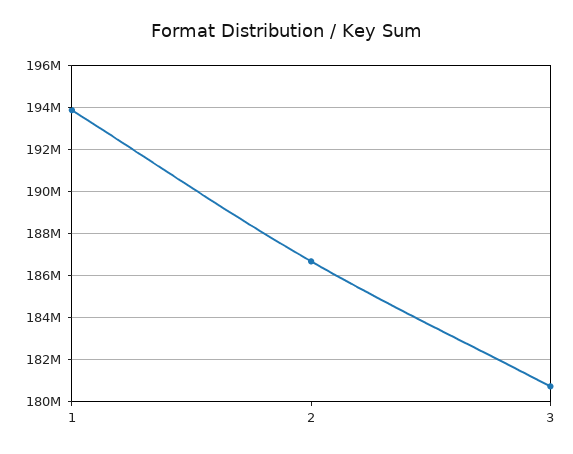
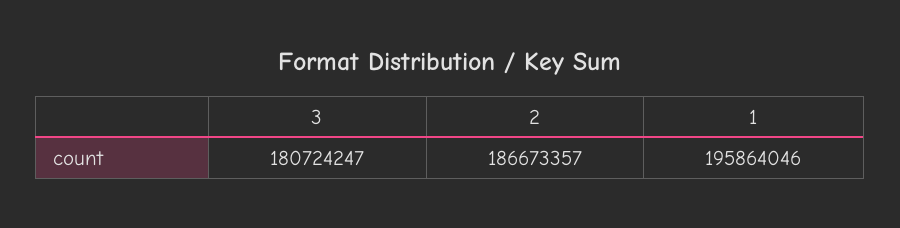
1: 194000000 -> 195864046

